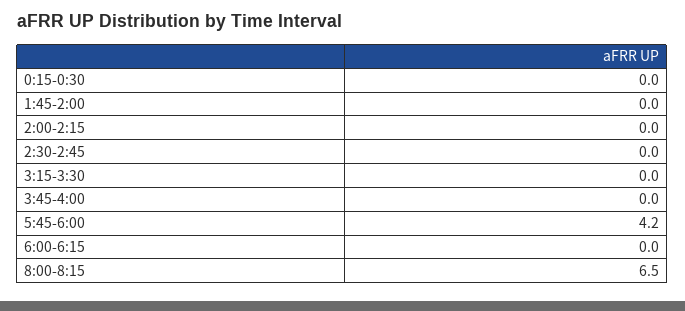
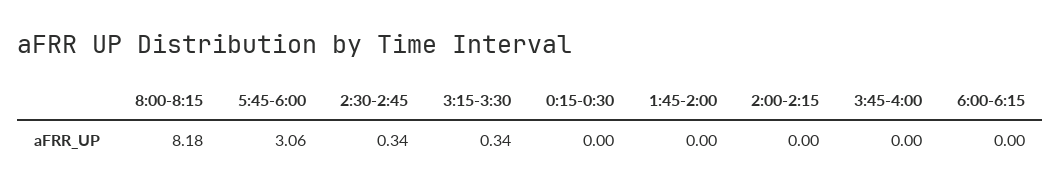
2:30-2:45: 0 -> 0.34
3:15-3:30: 0 -> 0.34
5:45-6:00: 4.2 -> 3.06
8:00-8:15: 6.5 -> 8.18

